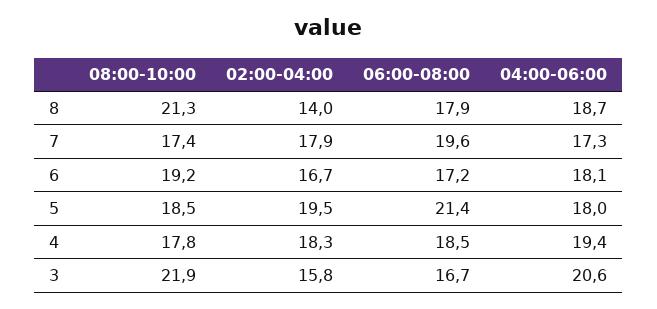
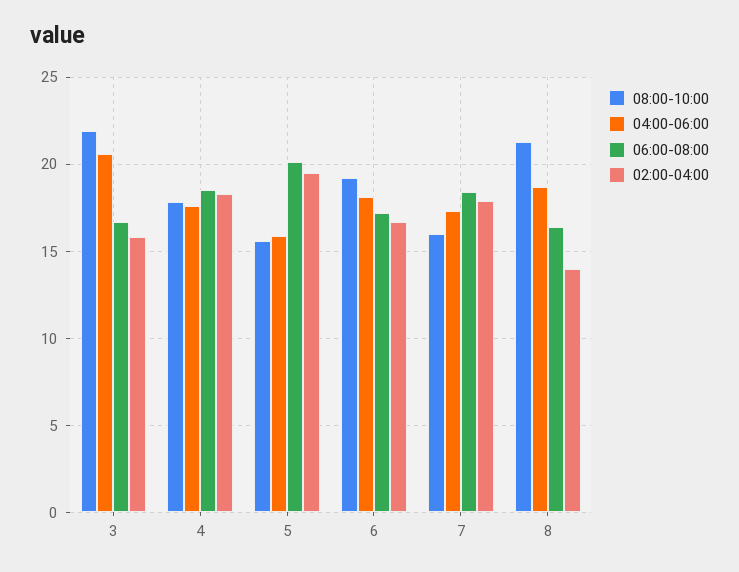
06:00-08:00, 8: 17.9 -> 16.5
08:00-10:00, 7: 17.4 -> 16
06:00-08:00, 7: 19.6 -> 18.5
08:00-10:00, 5: 18.5 -> 15.5
06:00-08:00, 5: 21.4 -> 20
04:00-06:00, 5: 18 -> 16
04:00-06:00, 4: 19.4 -> 17.5

